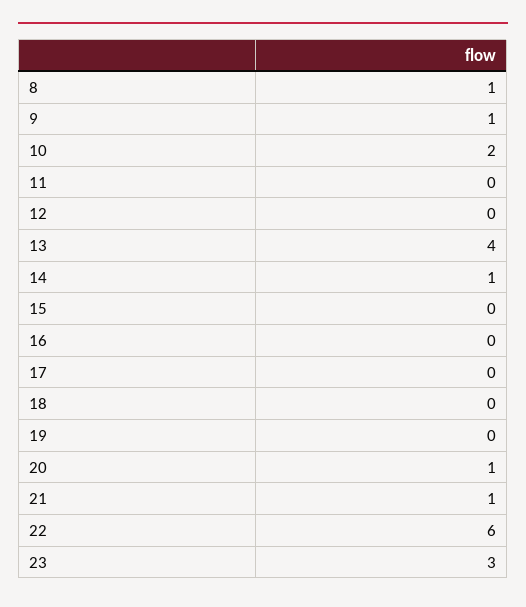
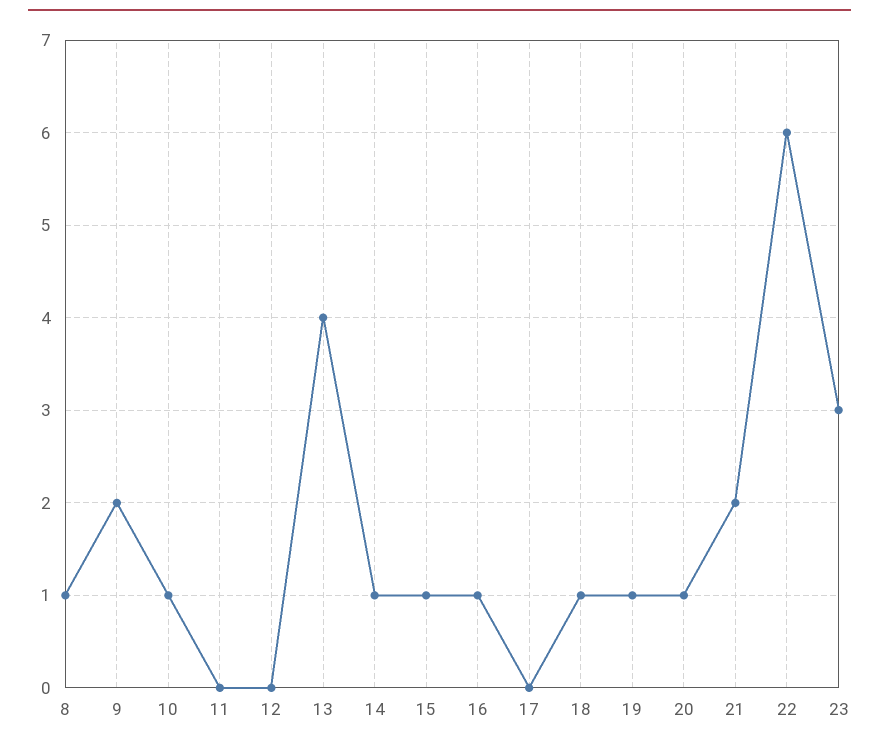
9: 1 -> 2
10: 2 -> 1
15: 0 -> 1
16: 0 -> 1
18: 0 -> 1
19: 0 -> 1
21: 1 -> 2

